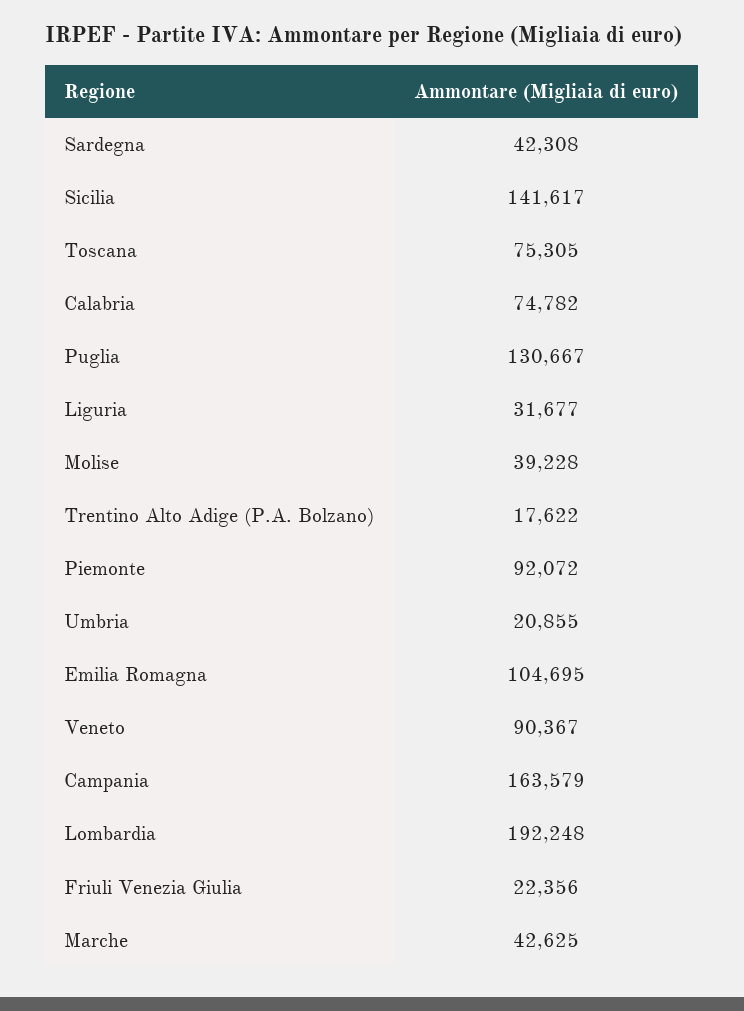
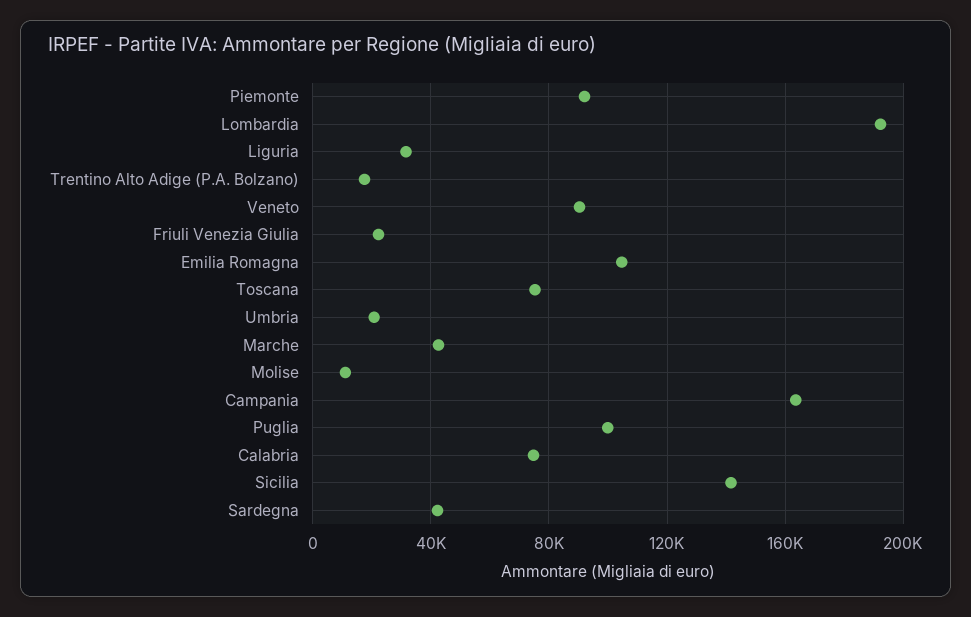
Puglia: 130667 -> 100000
Molise: 39228 -> 10000

